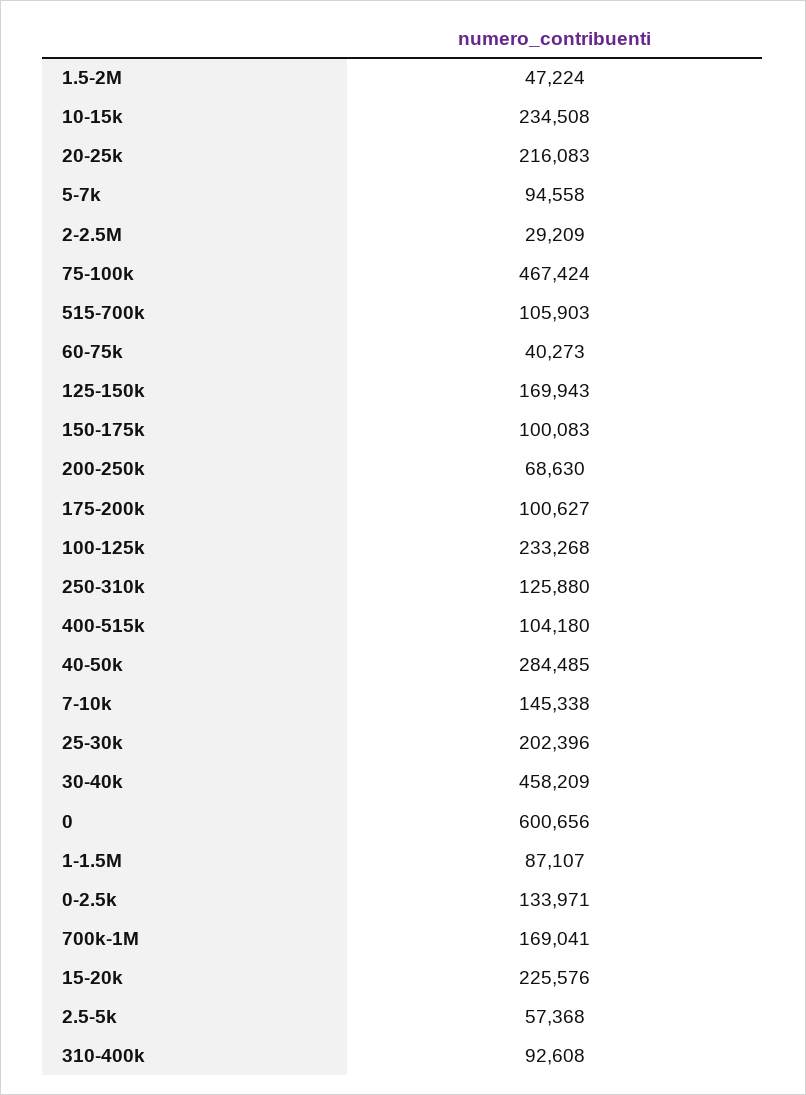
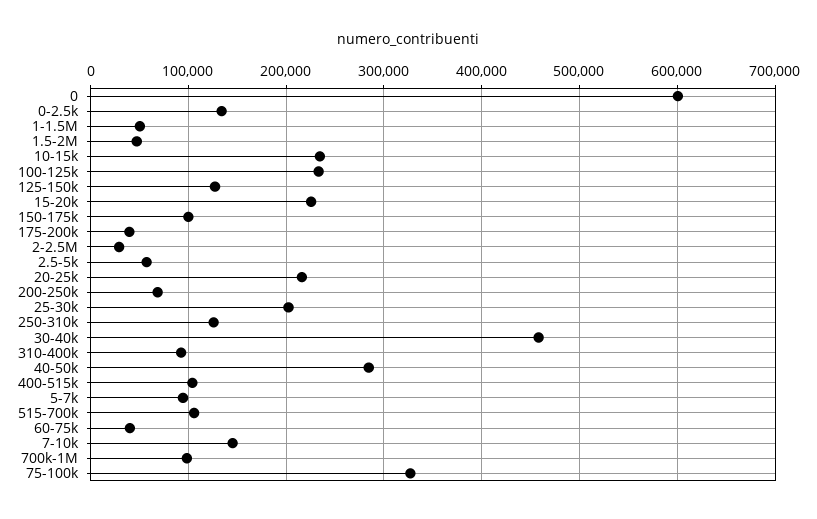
75-100k: 467424 -> 330000
125-150k: 169943 -> 130000
175-200k: 100627 -> 40000
1-1.5M: 87107 -> 50000
700k-1M: 169041 -> 100000

